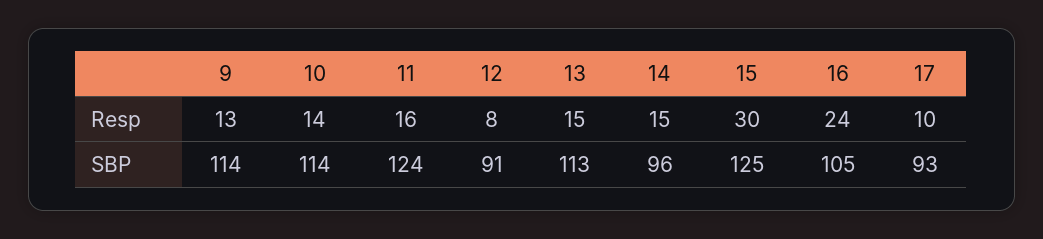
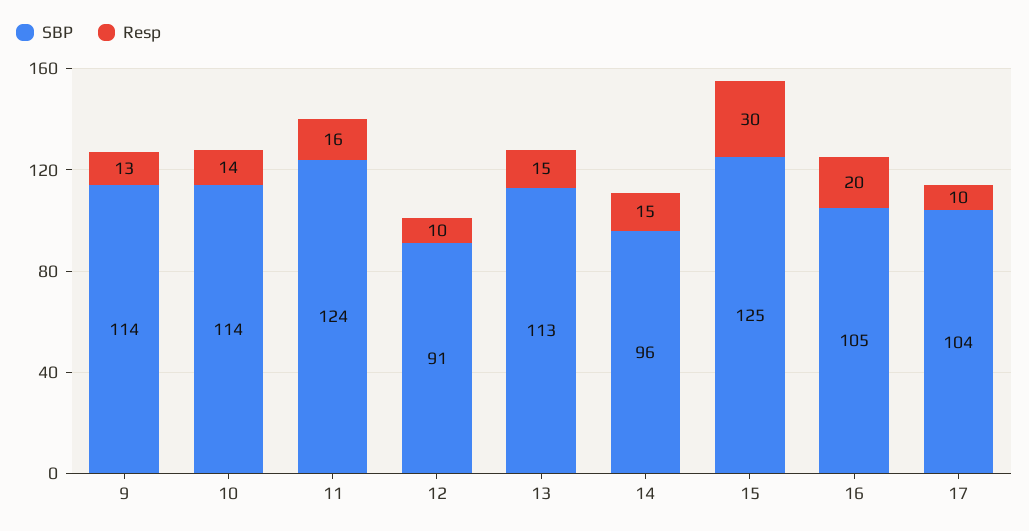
Resp, 12: 8 -> 10
Resp, 16: 24 -> 20
SBP, 17: 93 -> 104

